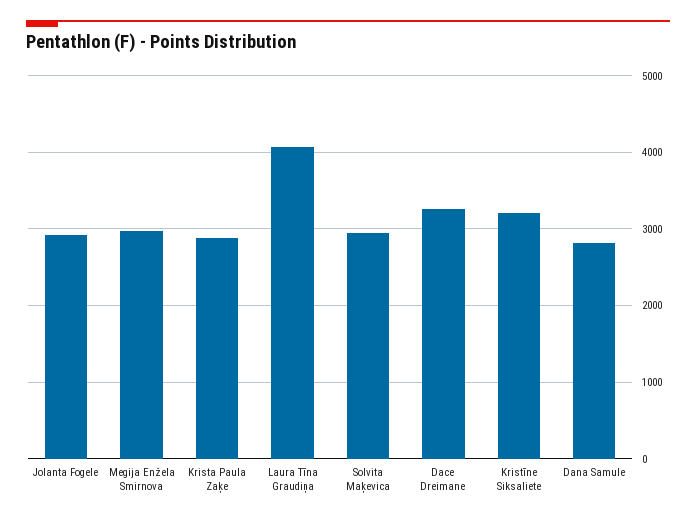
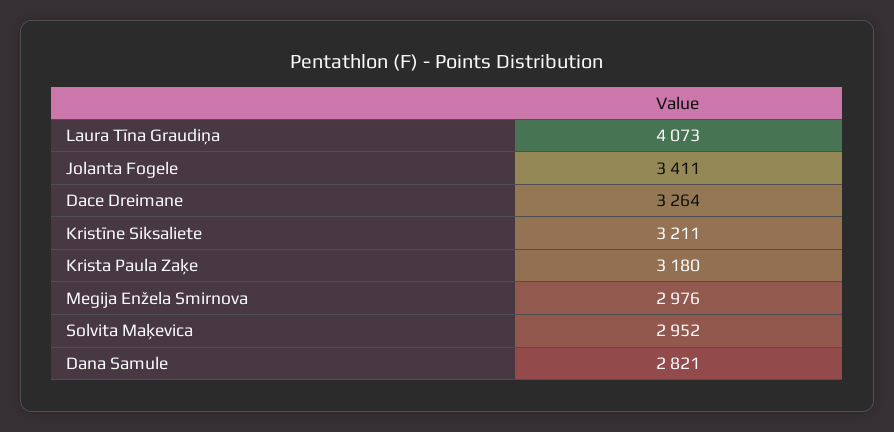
Jolanta Fogele: 2900 -> 3411
Krista Paula Zaķe: 2900 -> 3180

